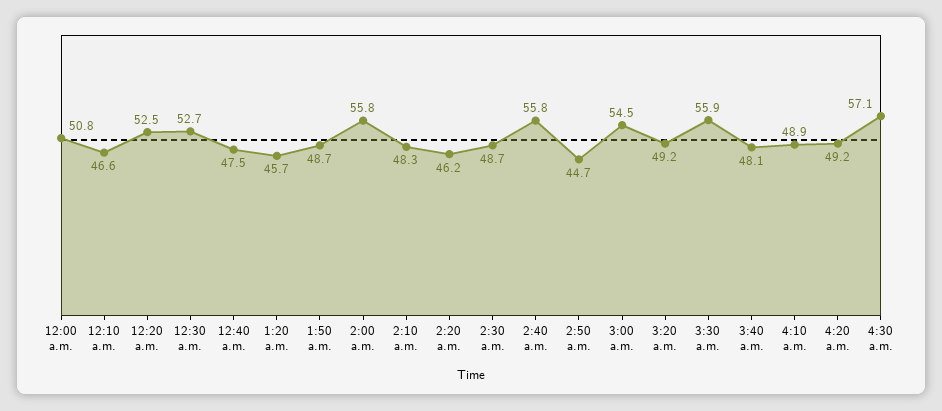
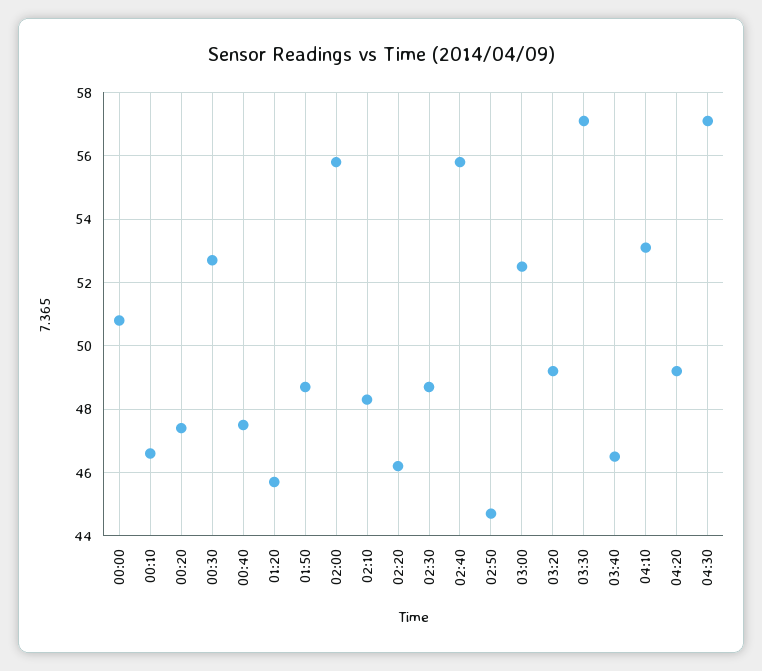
12:20 a.m.: 52.5 -> 47.5
3:00 a.m.: 54.5 -> 52.5
3:30 a.m.: 55.9 -> 57
3:40 a.m.: 48.1 -> 46.5
4:10 a.m.: 48.9 -> 53

